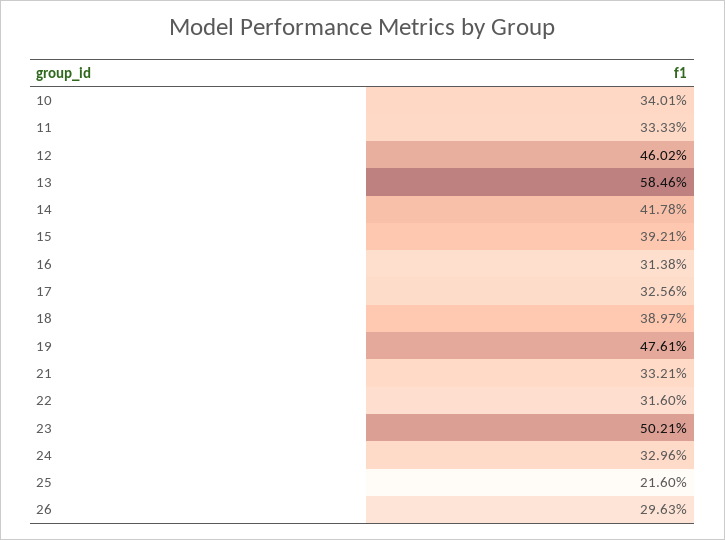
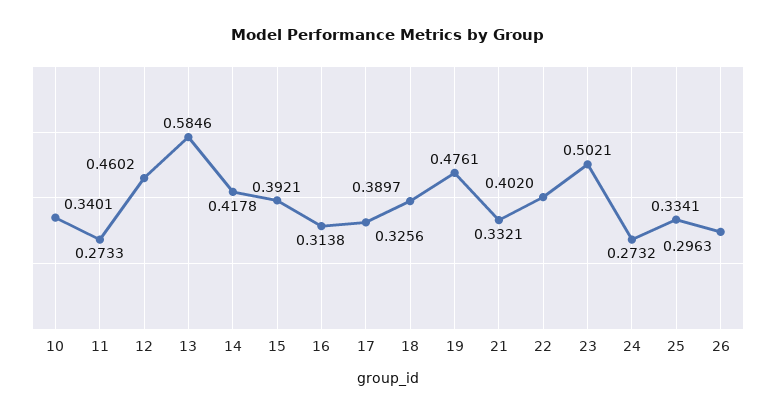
11: 0.3333 -> 0.2733
22: 0.316 -> 0.402
24: 0.3296 -> 0.2732
25: 0.216 -> 0.3341

